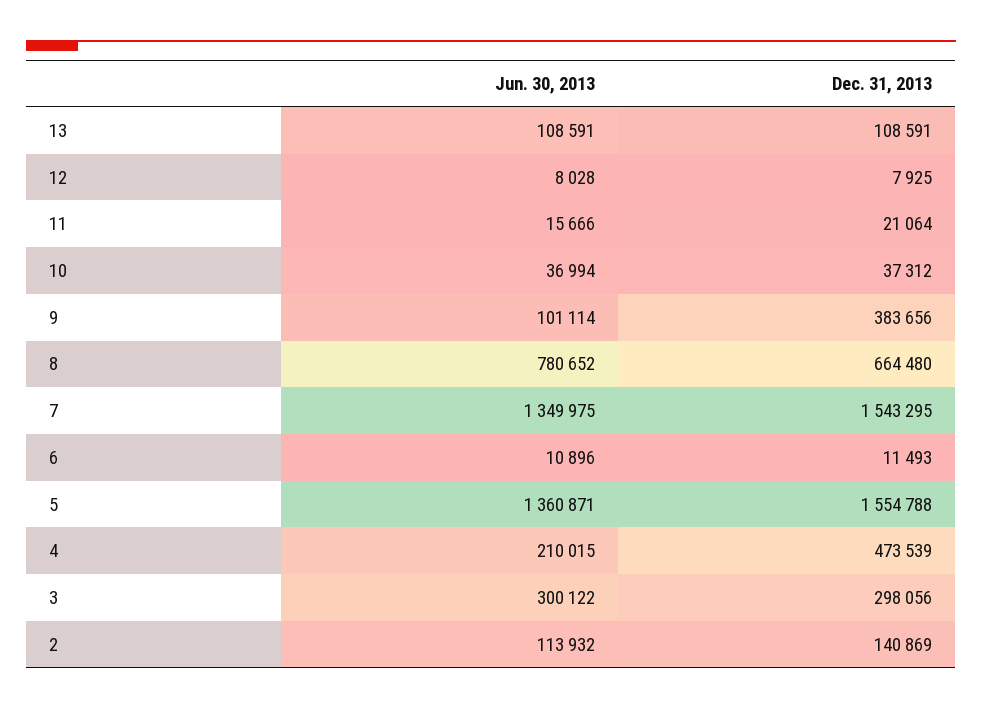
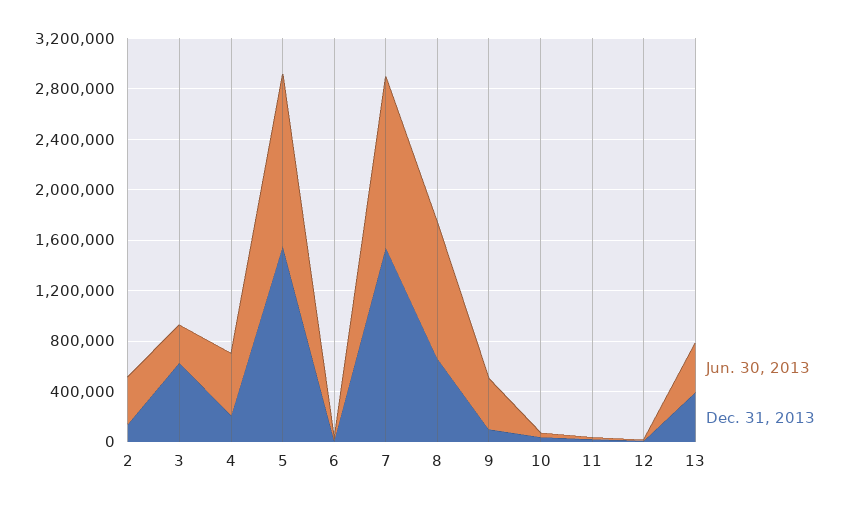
Jun. 30, 2013, 13: 108591 -> 400000
Dec. 31, 2013, 13: 108591 -> 400000
Jun. 30, 2013, 9: 101114 -> 400000
Dec. 31, 2013, 9: 383656 -> 100000
Jun. 30, 2013, 8: 780652 -> 1100000
Jun. 30, 2013, 4: 210015 -> 500000
Dec. 31, 2013, 4: 473539 -> 200000
Dec. 31, 2013, 3: 298056 -> 600000
Jun. 30, 2013, 2: 113932 -> 400000

